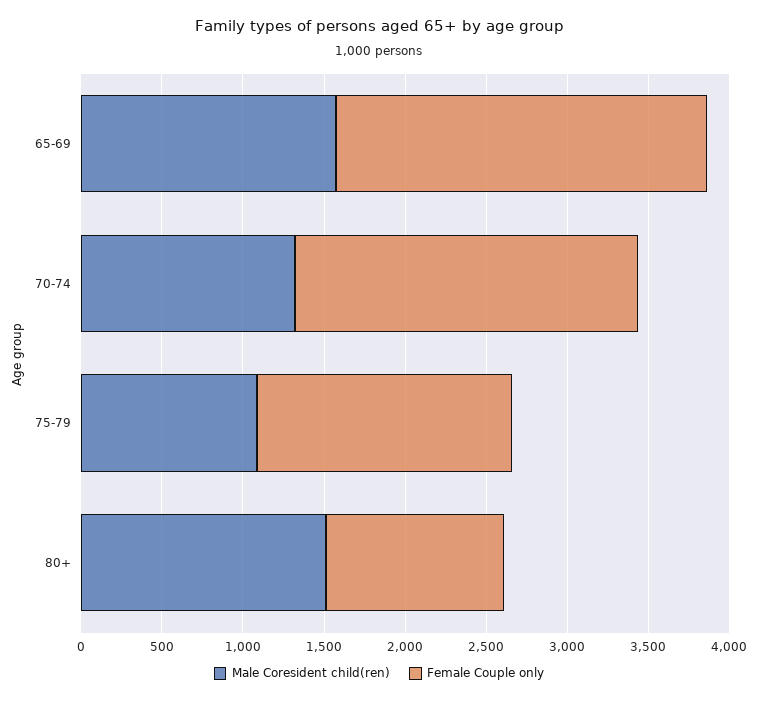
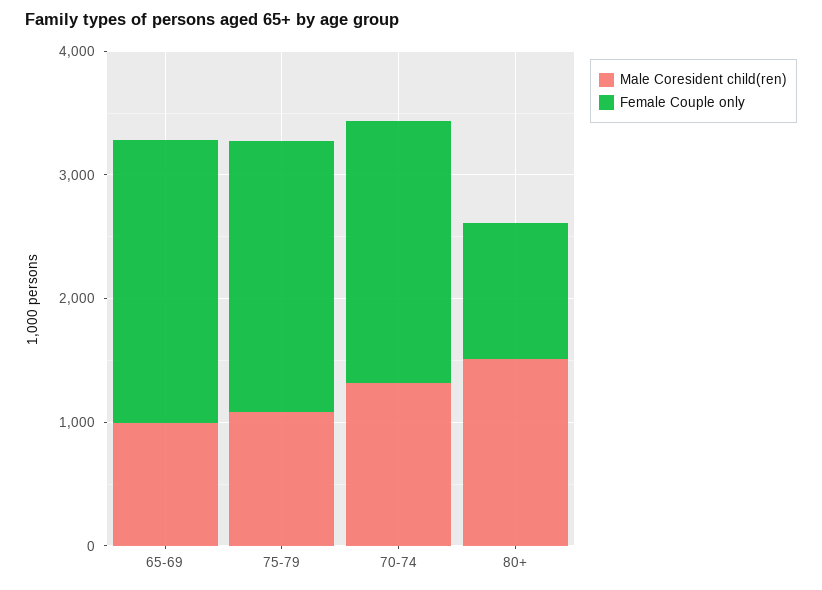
Male Coresident child(ren), 65-69: 1600 -> 1000
Female Couple only, 75-79: 1600 -> 2200

